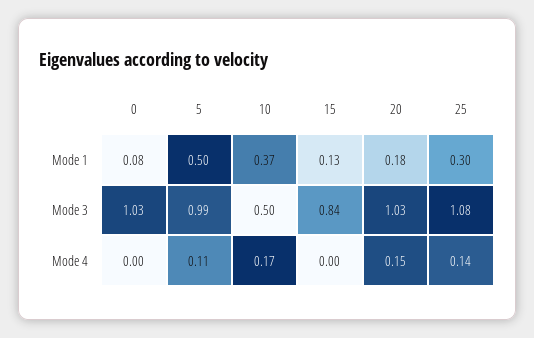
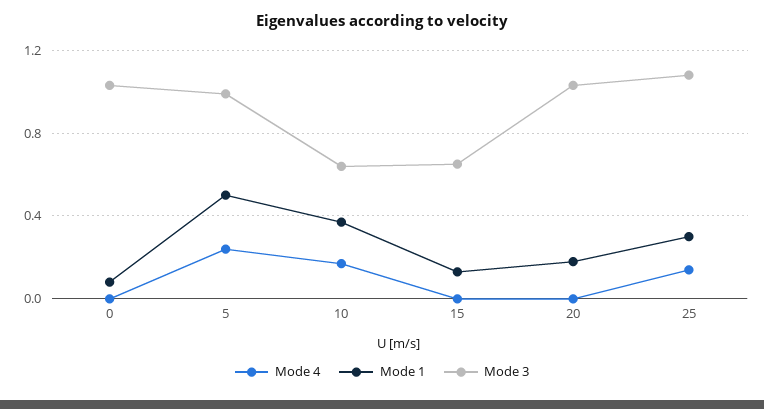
Mode 3, 10: 0.5 -> 0.65
Mode 3, 15: 0.84 -> 0.65
Mode 4, 5: 0.11 -> 0.25
Mode 4, 20: 0.15 -> 0

